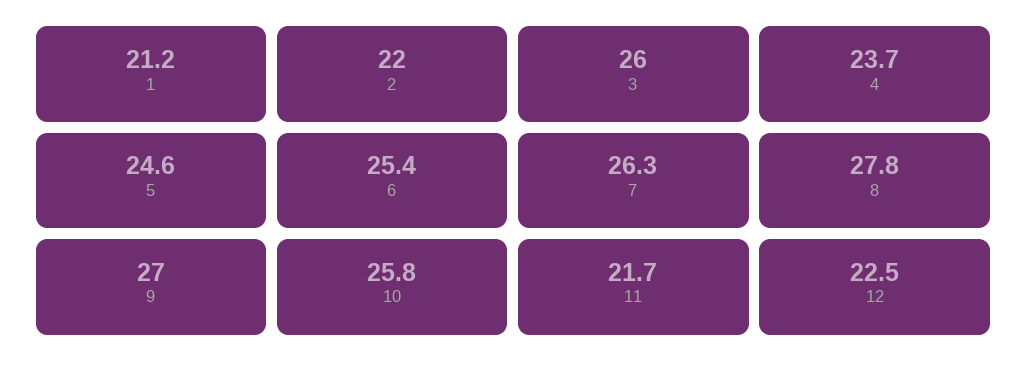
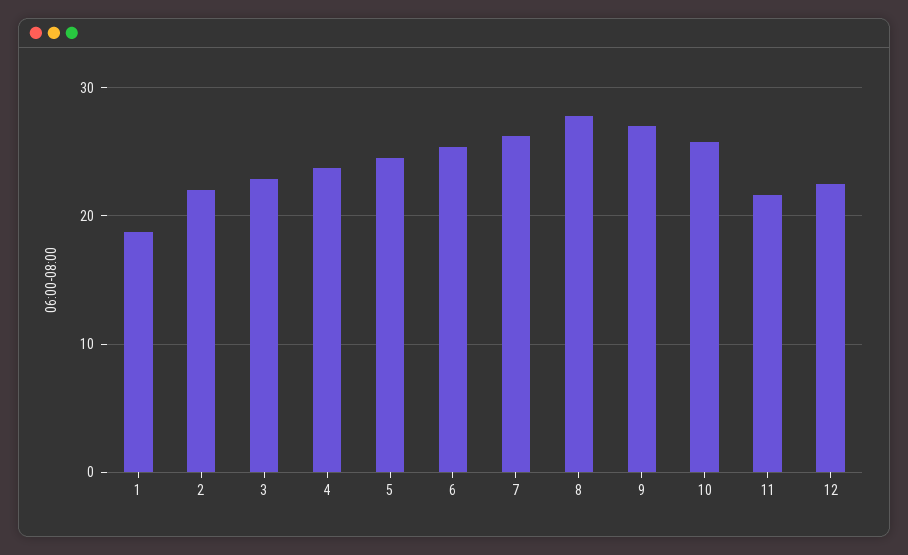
1: 21.2 -> 19
3: 26 -> 23

